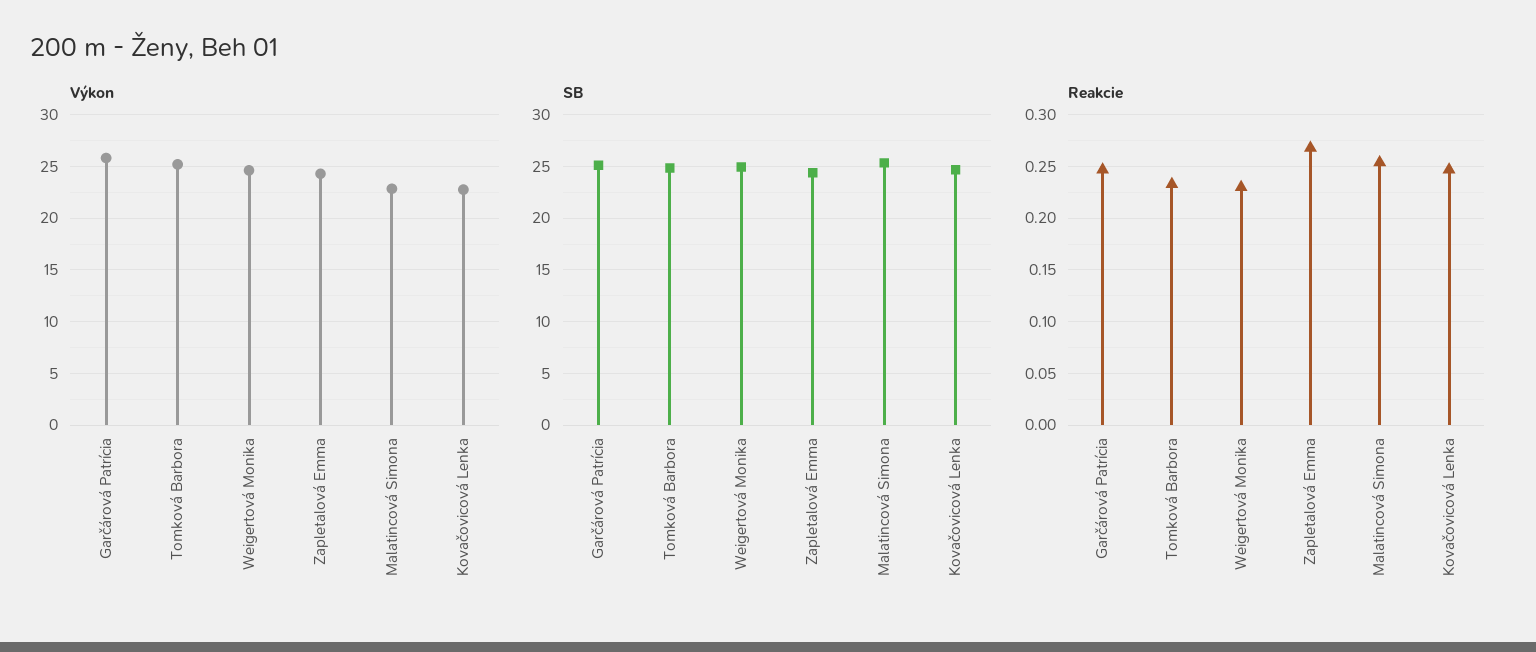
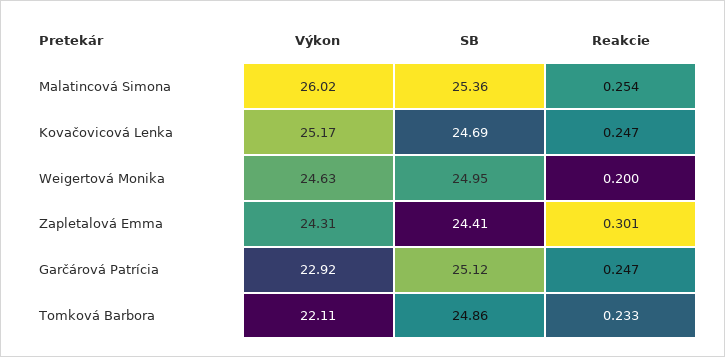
Výkon, Garčárová Patrícia: 26 -> 22.92
Výkon, Tomková Barbora: 25 -> 22.11
Výkon, Malatincová Simona: 23 -> 26.02
Výkon, Kovačovicová Lenka: 23 -> 25.17
Reakcie, Weigertová Monika: 0.23 -> 0.2
Reakcie, Zapletalová Emma: 0.27 -> 0.301

